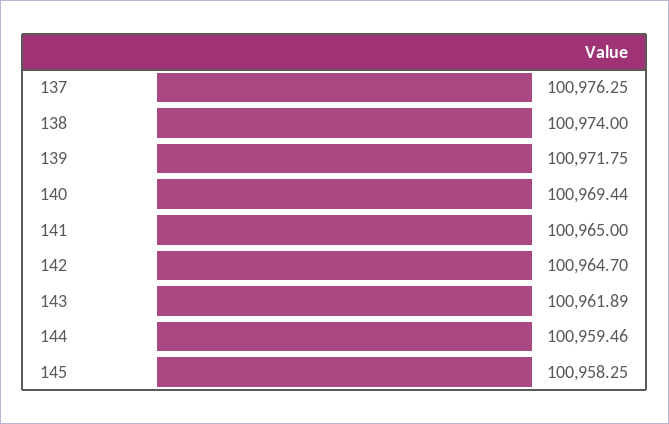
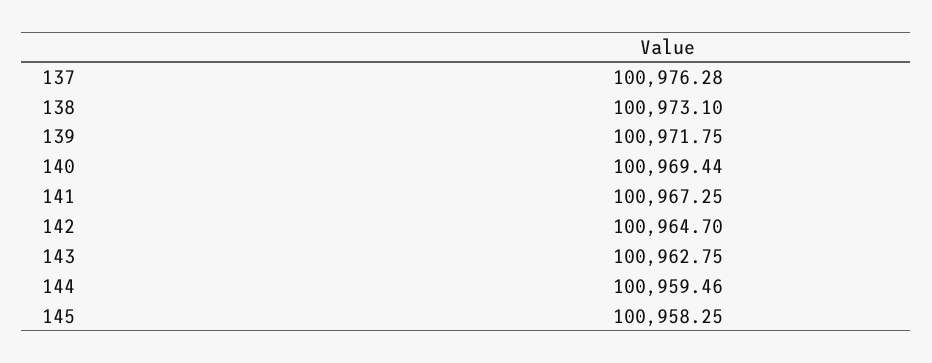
137: 100976.25 -> 100976.28
138: 100974 -> 100973.1
141: 100965 -> 100967.25
143: 100961.89 -> 100962.75

